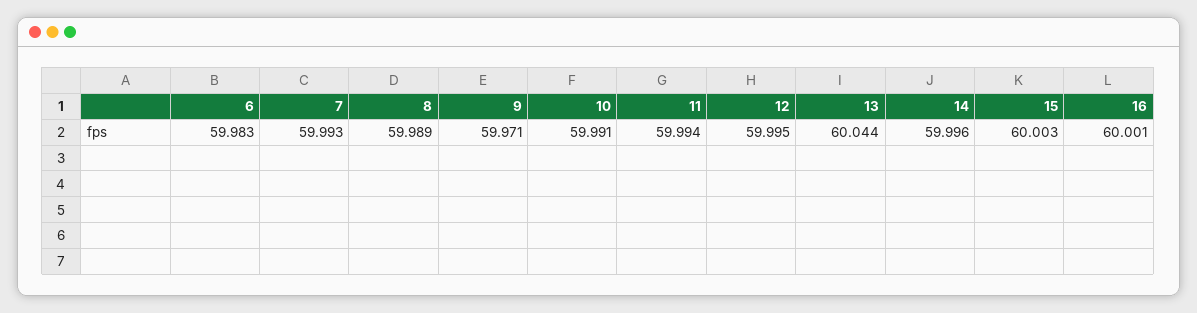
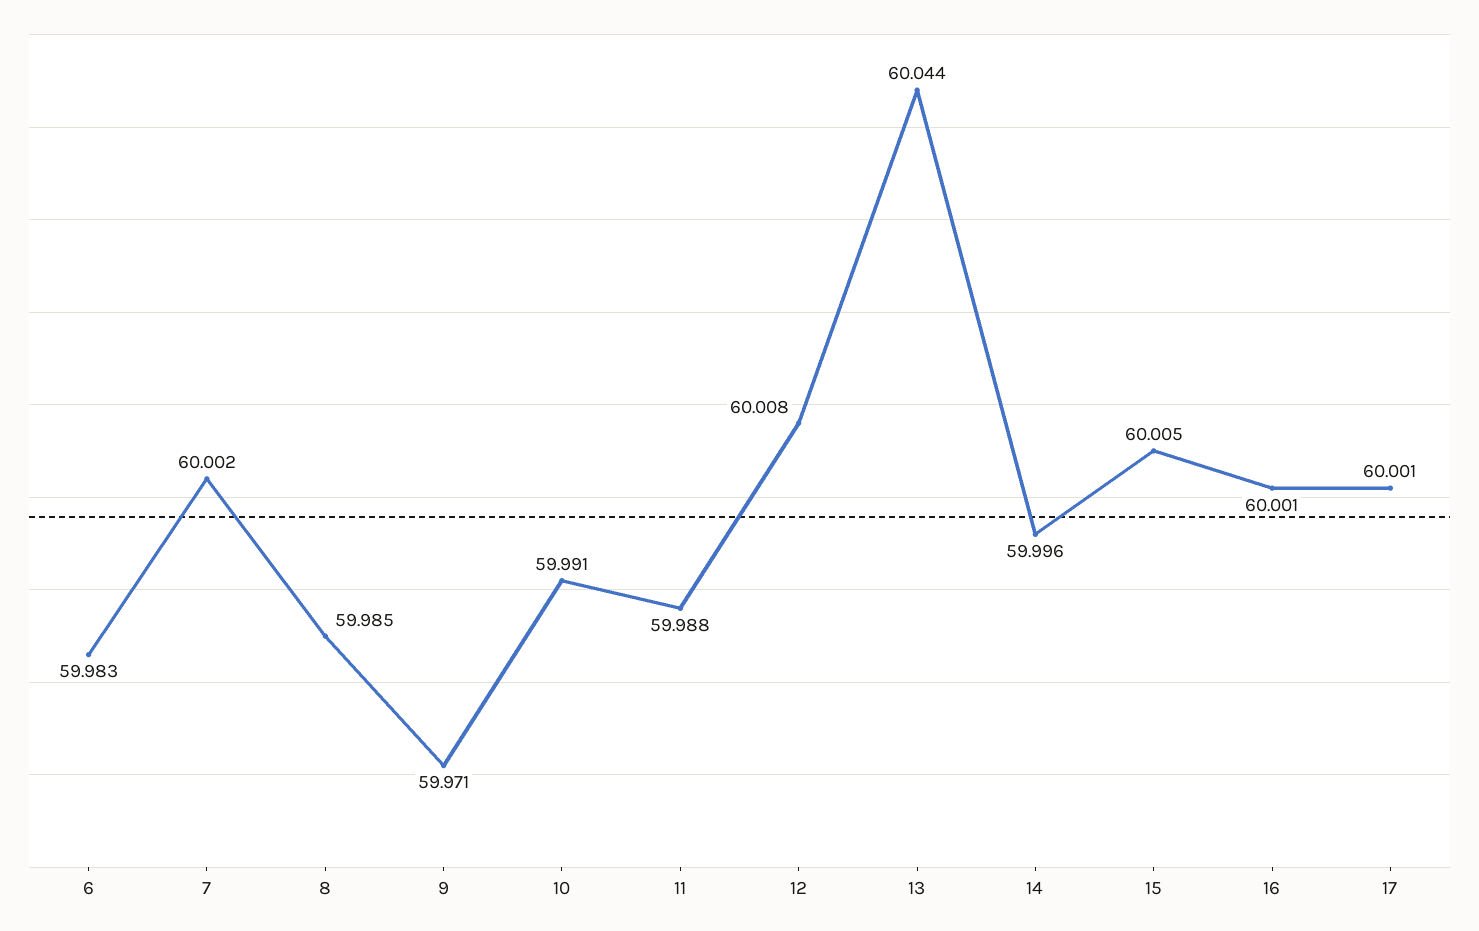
7: 59.993 -> 60.002
8: 59.989 -> 59.985
11: 59.994 -> 59.988
12: 59.995 -> 60.008
15: 60.003 -> 60.005
17: none -> 60.001

